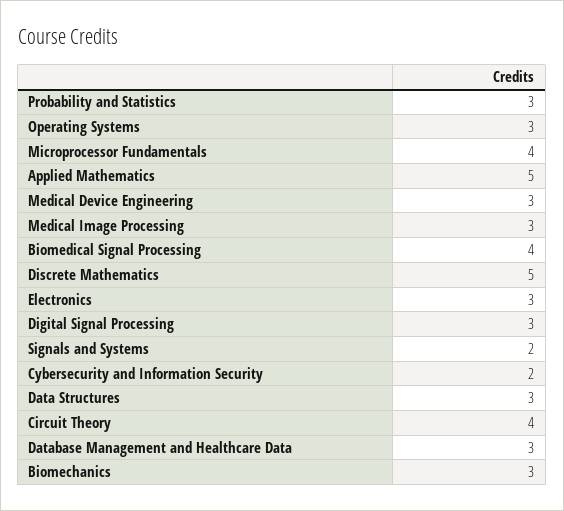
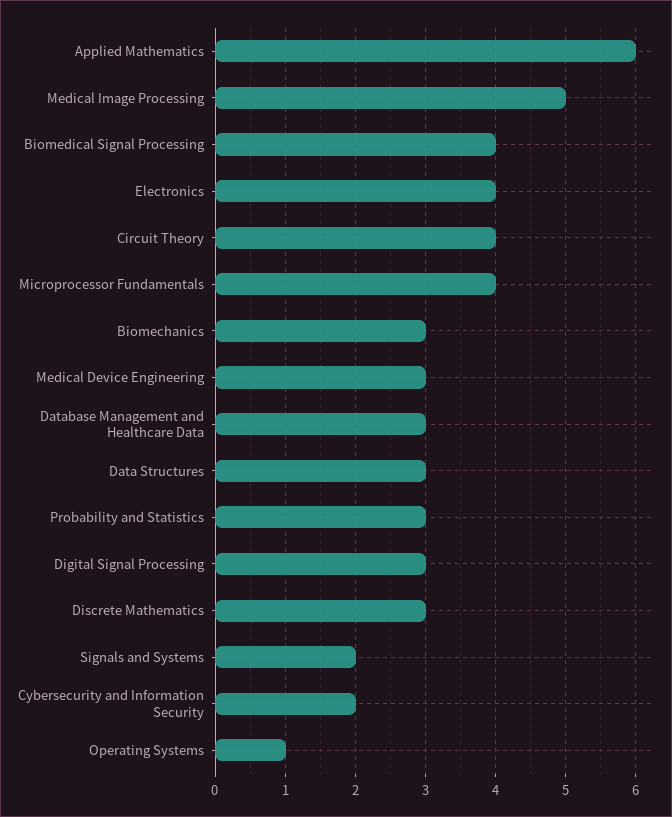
Operating Systems: 3 -> 1
Applied Mathematics: 5 -> 6
Medical Image Processing: 3 -> 5
Discrete Mathematics: 5 -> 3
Electronics: 3 -> 4

